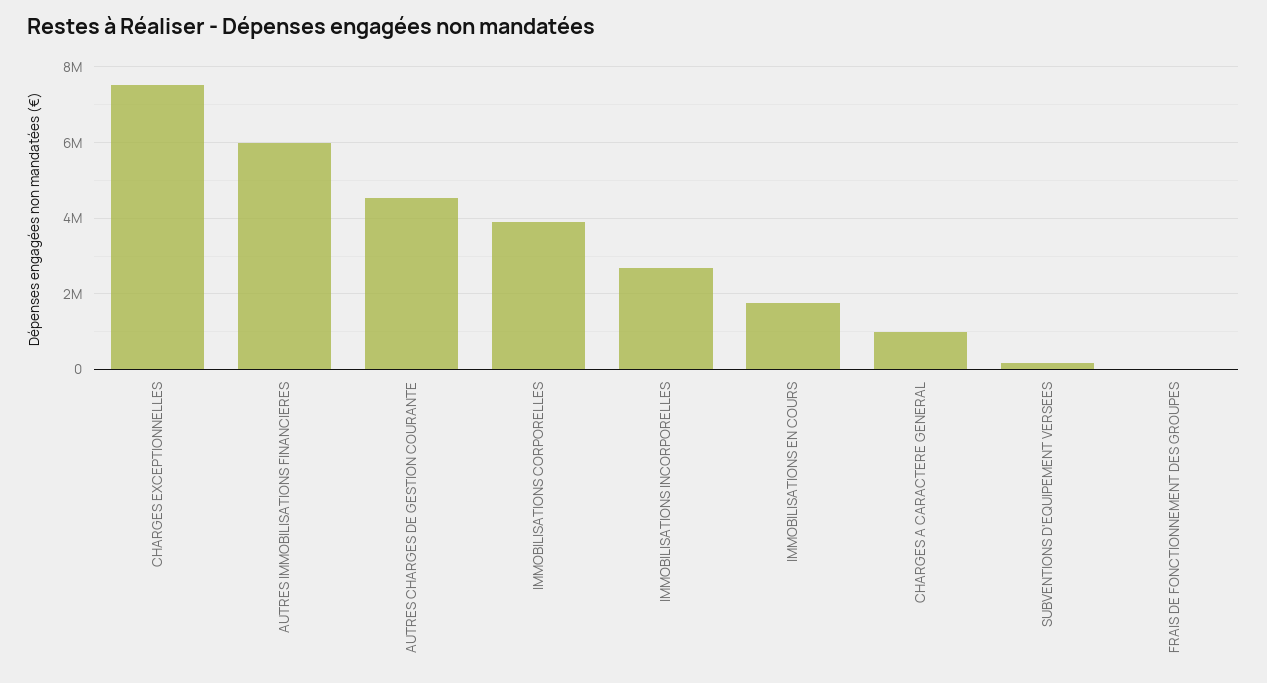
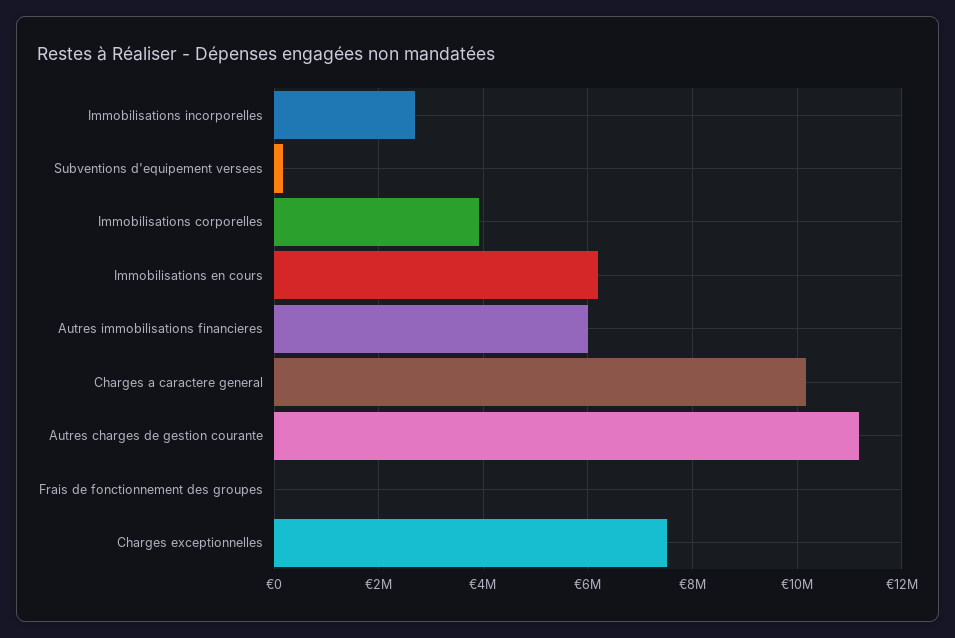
AUTRES CHARGES DE GESTION COURANTE: 4600000 -> 11200000
IMMOBILISATIONS EN COURS: 1800000 -> 6200000
CHARGES A CARACTERE GENERAL: 1000000 -> 10200000

